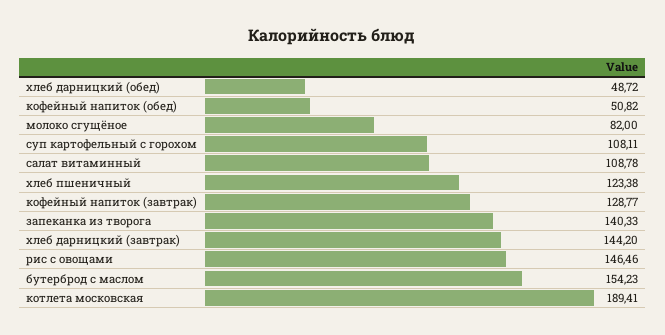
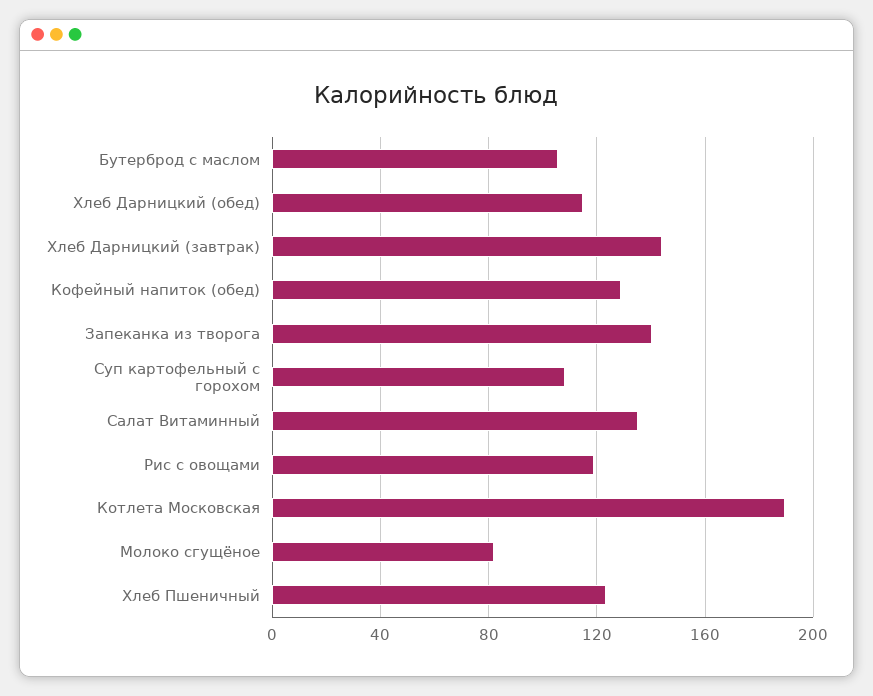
хлеб дарницкий (обед): 48.72 -> 115
кофейный напиток (обед): 50.82 -> 130
салат витаминный: 108.78 -> 135
кофейный напиток (завтрак): 128.77 -> none
рис с овощами: 146.46 -> 120
бутерброд с маслом: 154.23 -> 105

